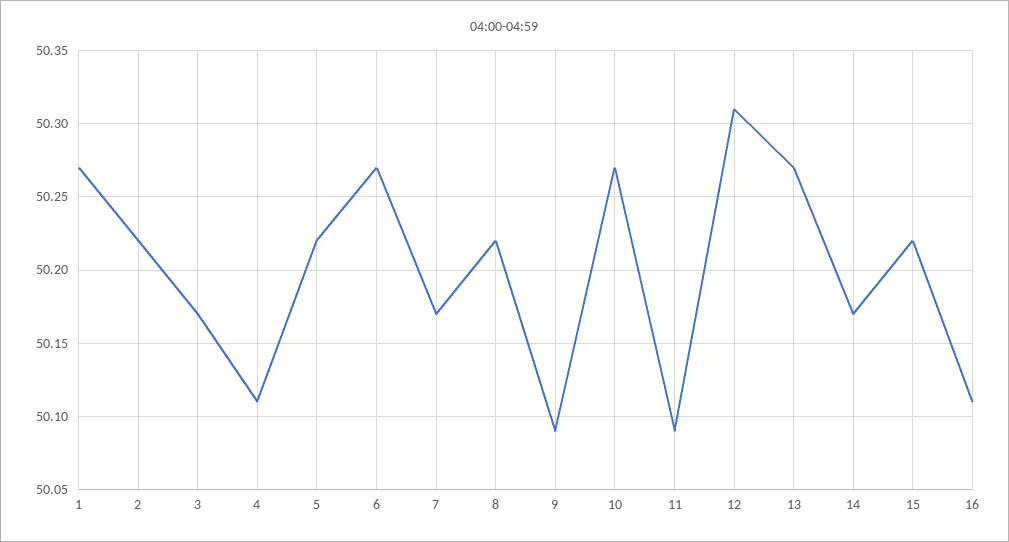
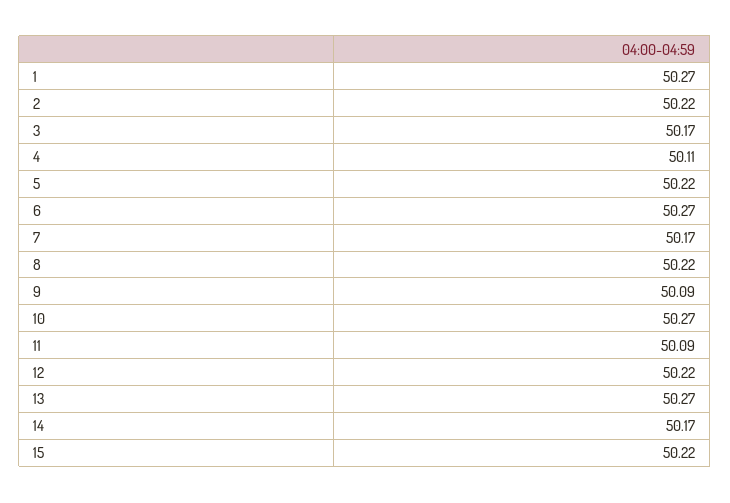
12: 50.31 -> 50.22
16: 50.11 -> none

